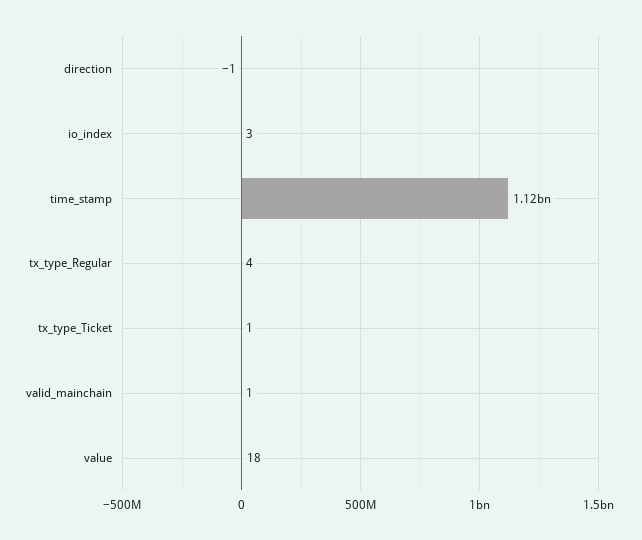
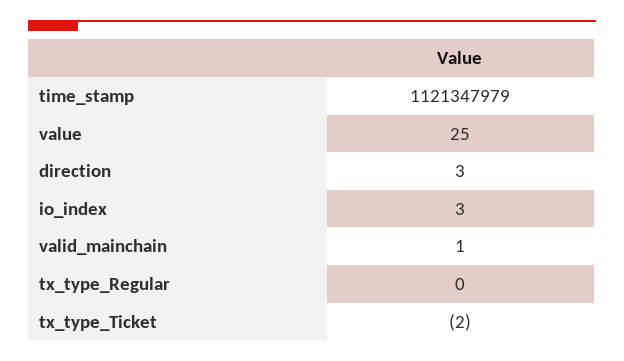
direction: -1 -> 3
tx_type_Regular: 4 -> 0
tx_type_Ticket: 1 -> -2
value: 18 -> 25

